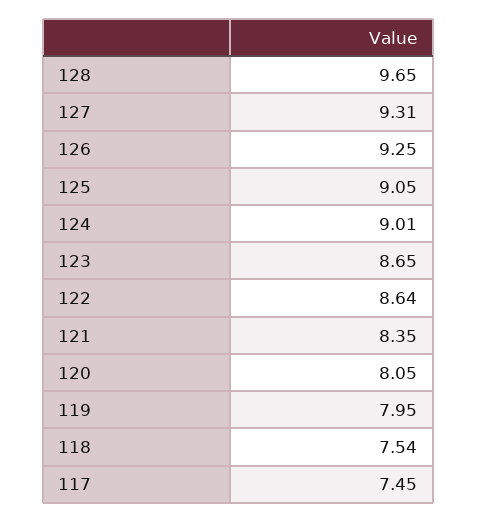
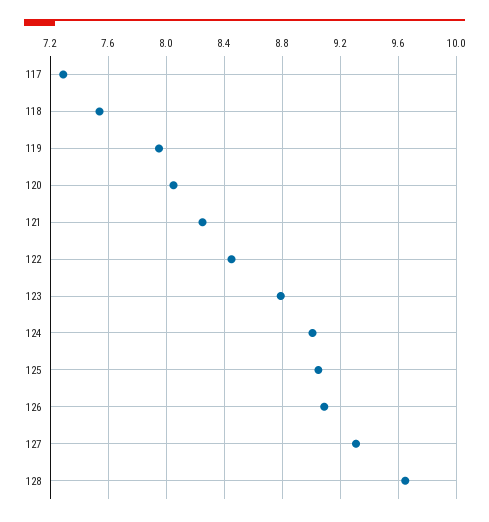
126: 9.25 -> 9.1
123: 8.65 -> 8.8
122: 8.64 -> 8.45
121: 8.35 -> 8.25
117: 7.45 -> 7.3

